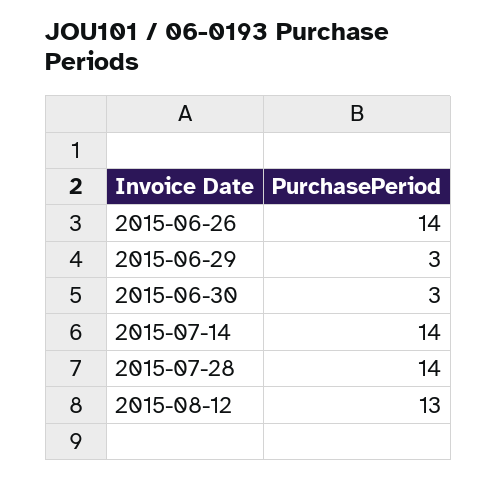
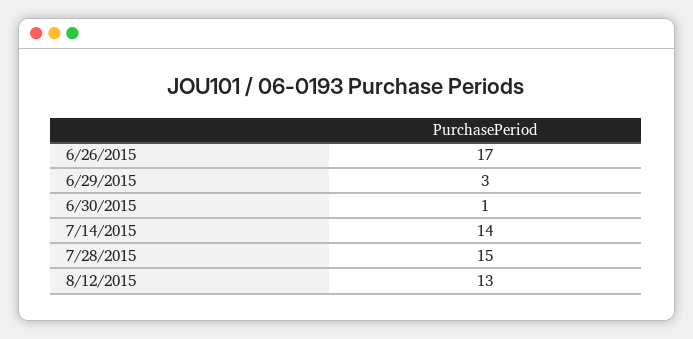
2015-06-26: 14 -> 17
2015-06-30: 3 -> 1
2015-07-28: 14 -> 15

